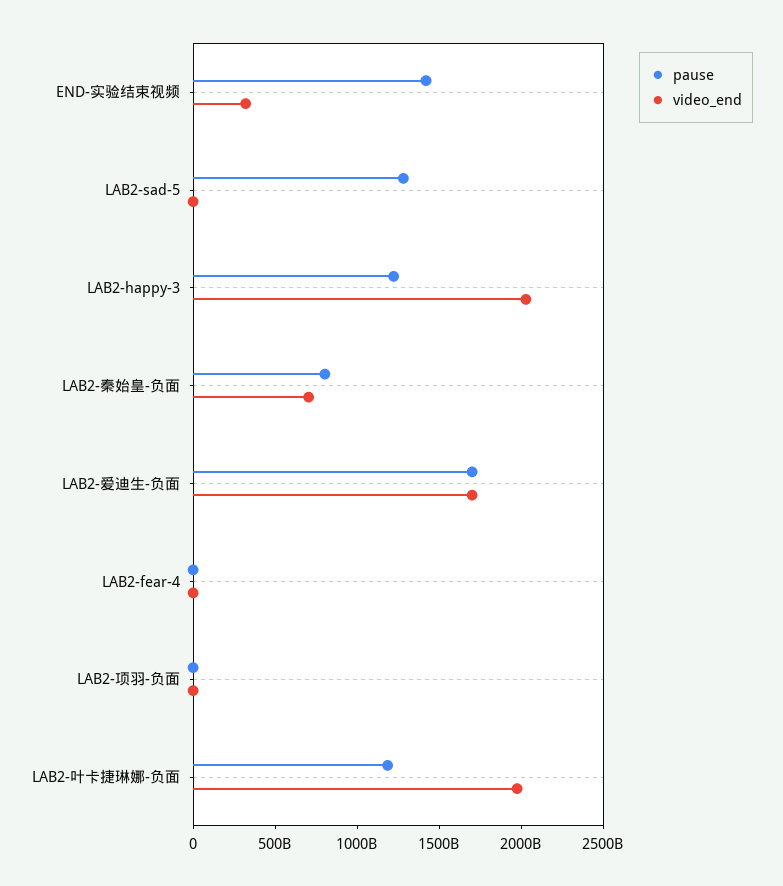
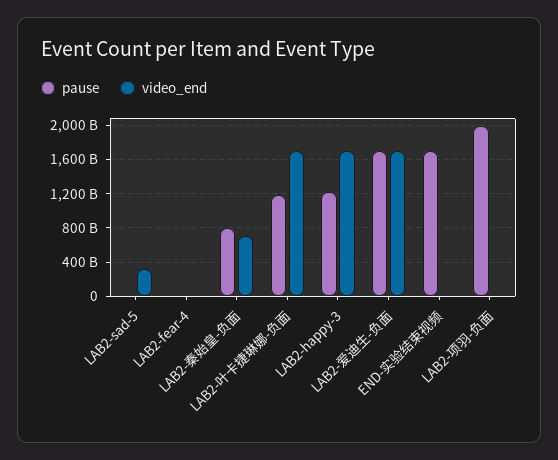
pause, END-实验结束视频: 1400000000000 -> 1700000000000
video_end, END-实验结束视频: 300000000000 -> 0
pause, LAB2-sad-5: 1300000000000 -> 0
video_end, LAB2-sad-5: 0 -> 300000000000
video_end, LAB2-happy-3: 2000000000000 -> 1700000000000
pause, LAB2-项羽-负面: 0 -> 2000000000000
video_end, LAB2-叶卡捷琳娜-负面: 2000000000000 -> 1700000000000

